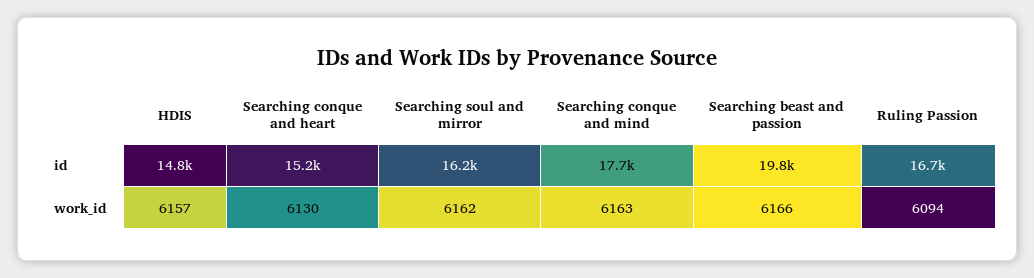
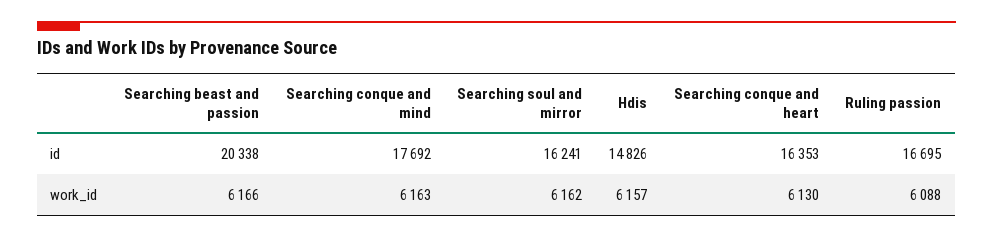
Searching conque and heart, id: 15200 -> 16353
Searching beast and passion, id: 19800 -> 20338
Ruling Passion, work_id: 6094 -> 6088

